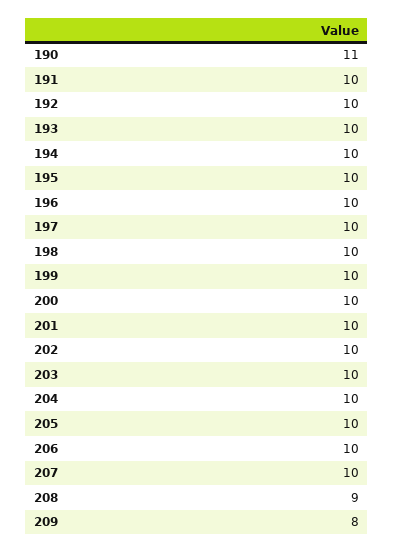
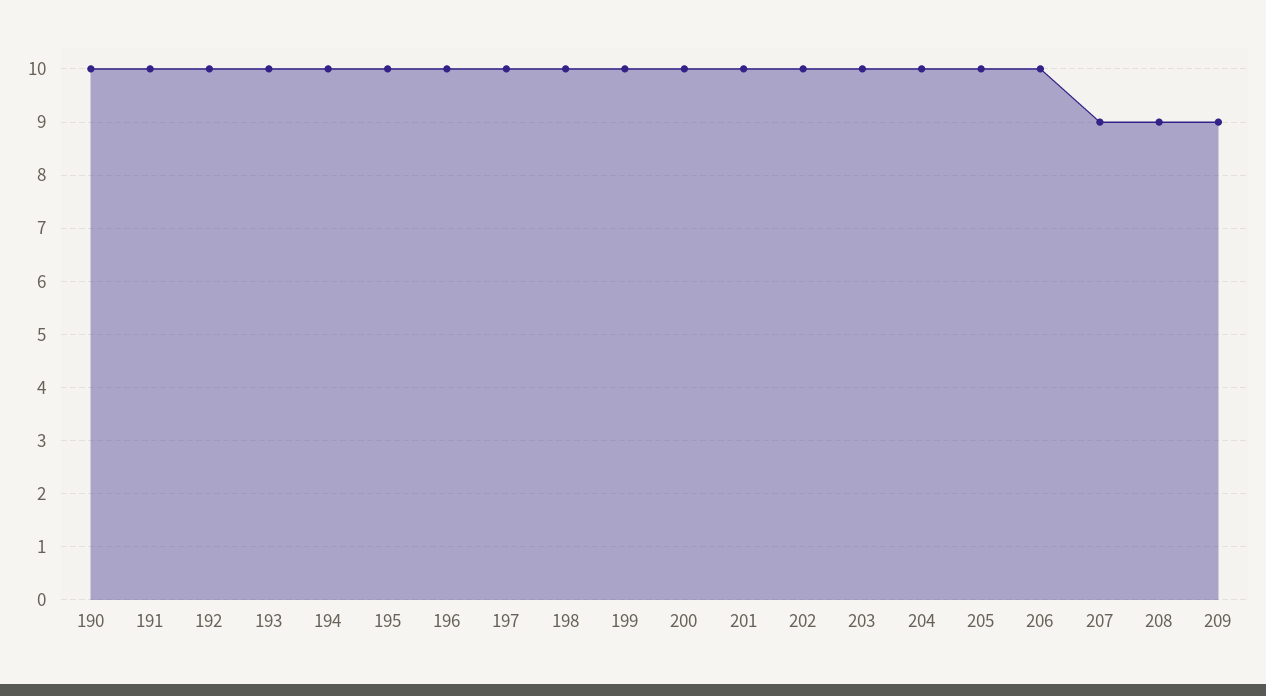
190: 11 -> 10
207: 10 -> 9
209: 8 -> 9

